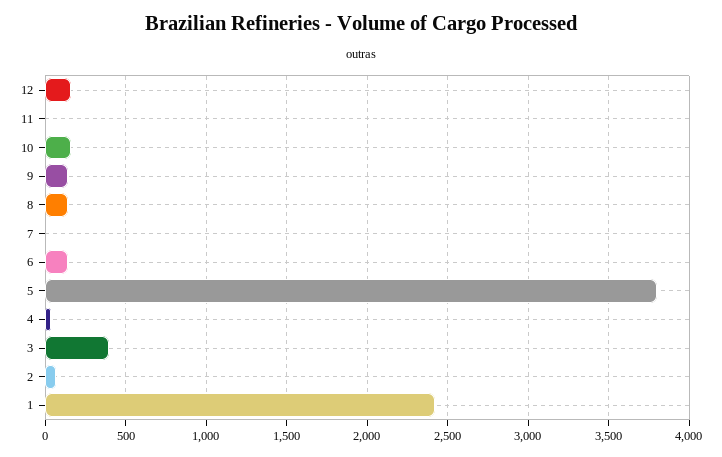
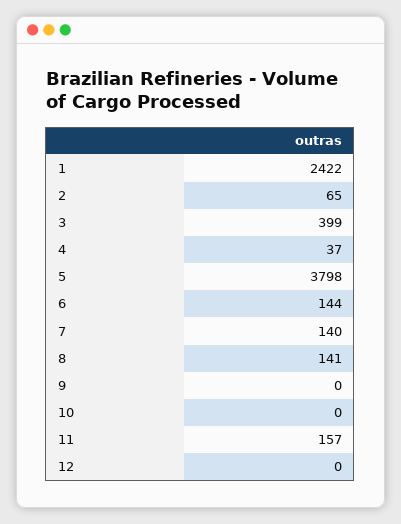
12: 150 -> 0
11: 0 -> 157
10: 150 -> 0
9: 150 -> 0
7: 0 -> 140

